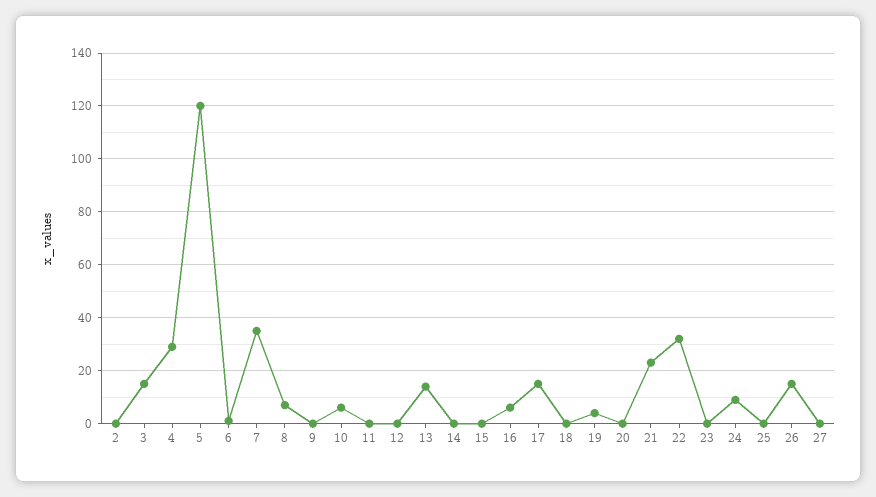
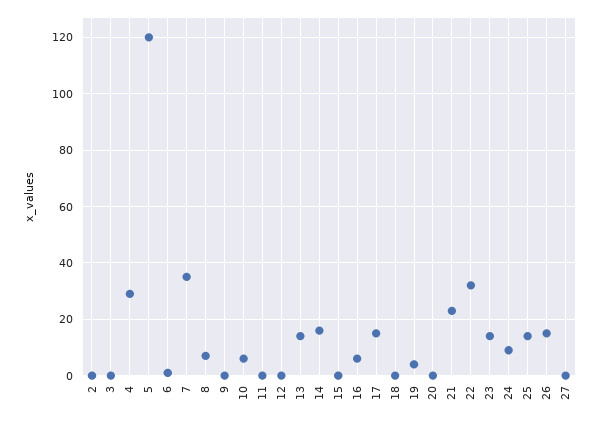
3: 15 -> 0
14: 0 -> 15
23: 0 -> 15
25: 0 -> 15

